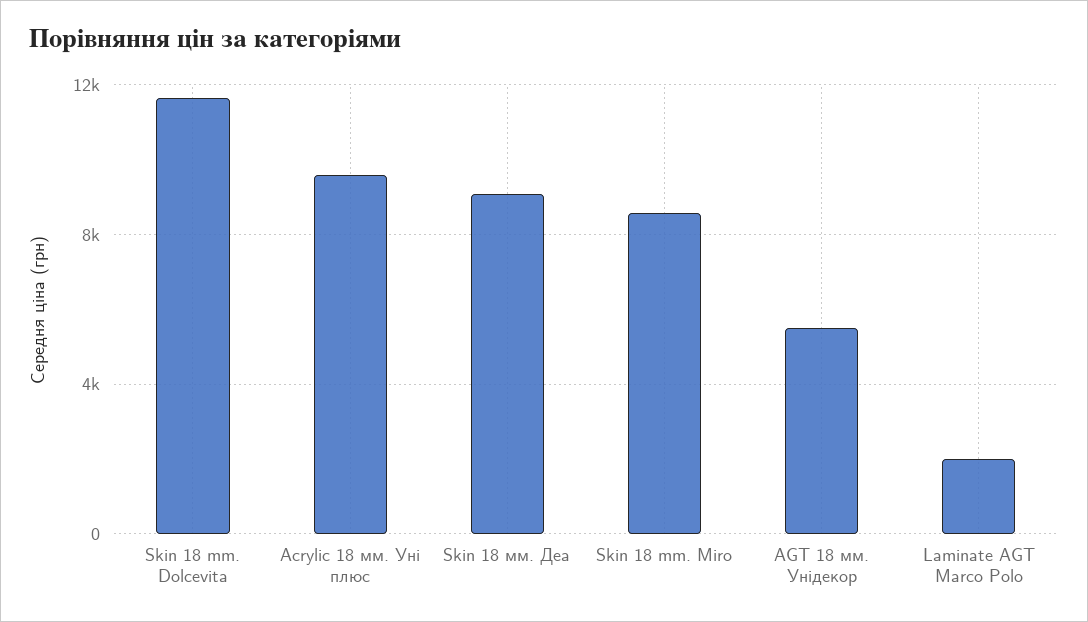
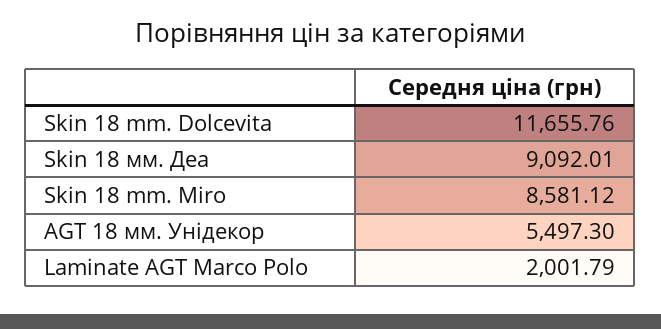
Acrylic 18 мм. Уні плюс: 9500 -> none

